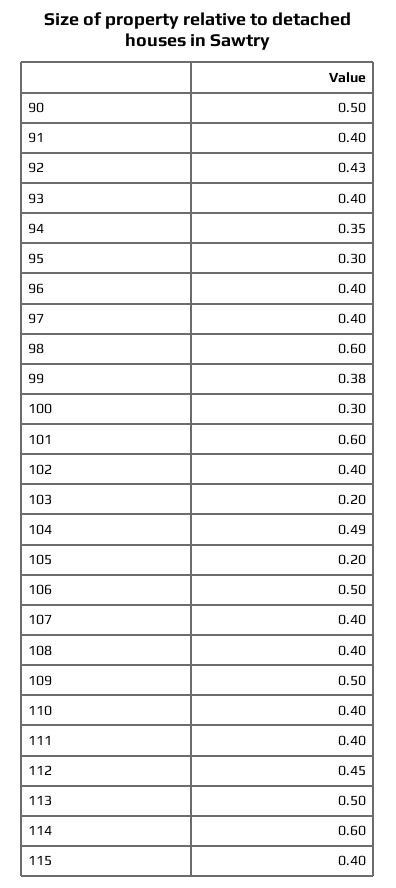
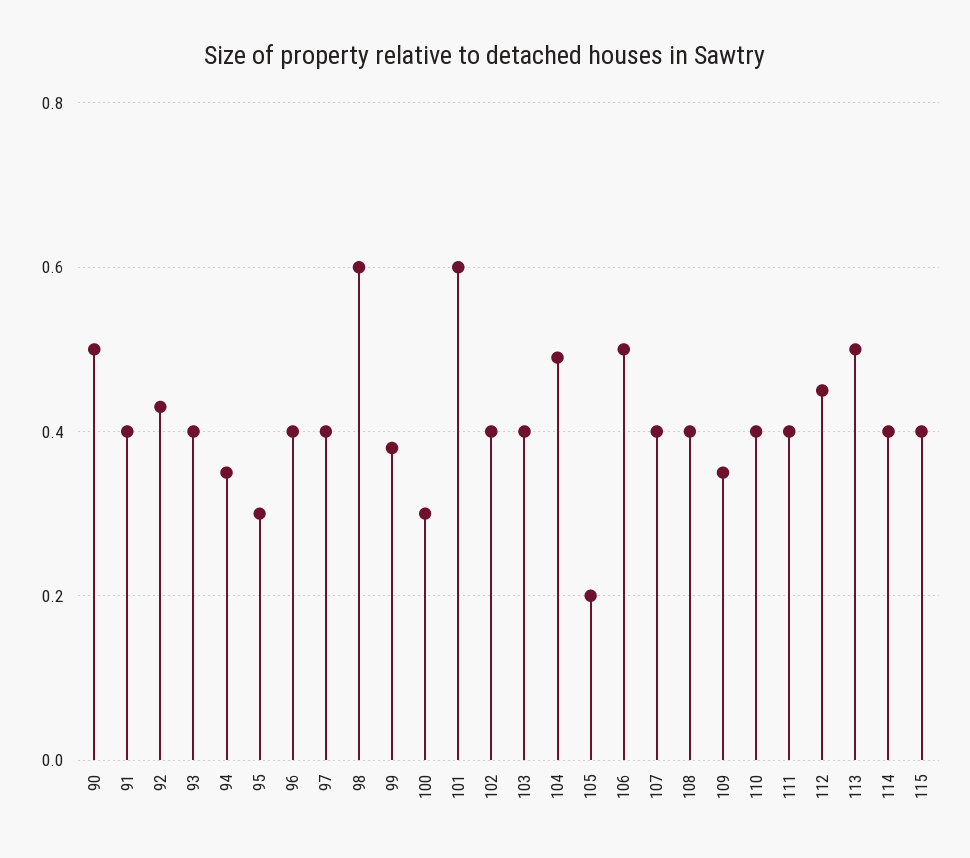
103: 0.2 -> 0.4
109: 0.5 -> 0.35
114: 0.6 -> 0.4

